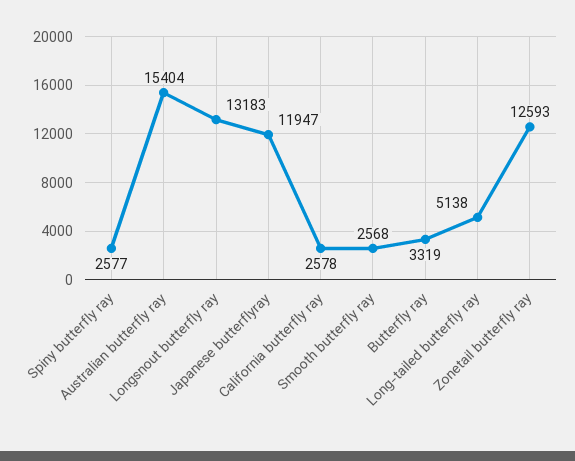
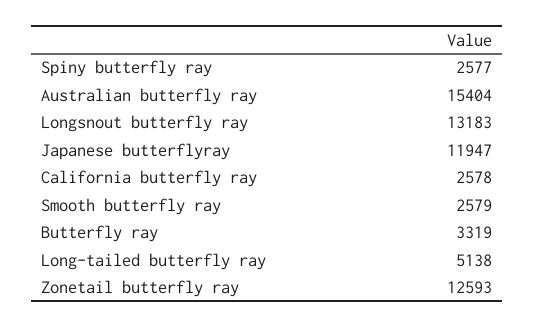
Smooth butterfly ray: 2568 -> 2579

